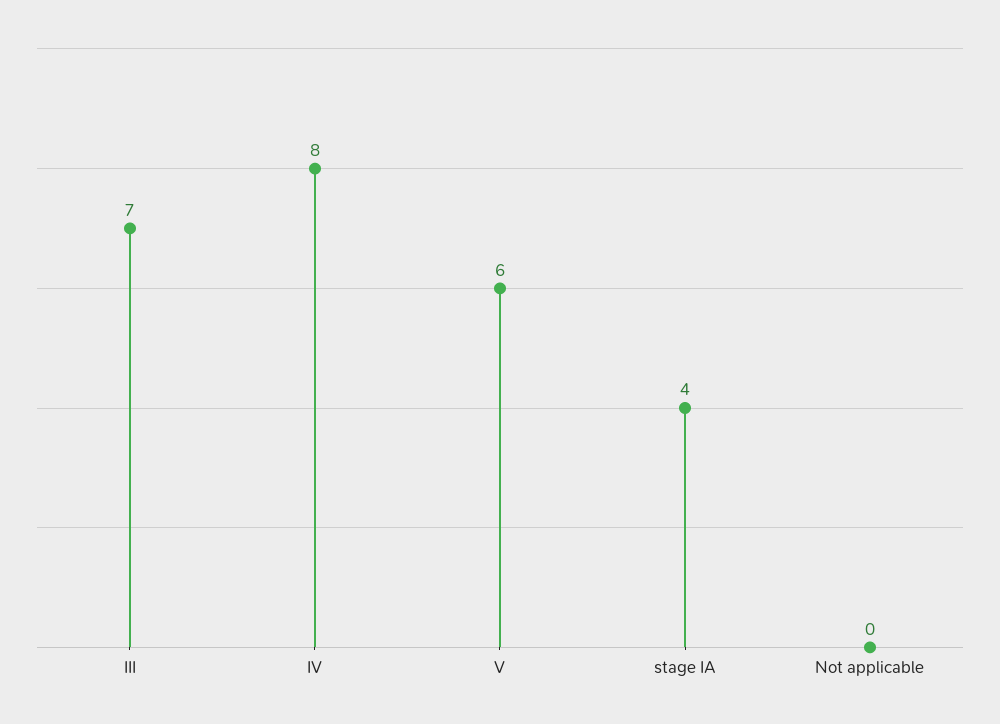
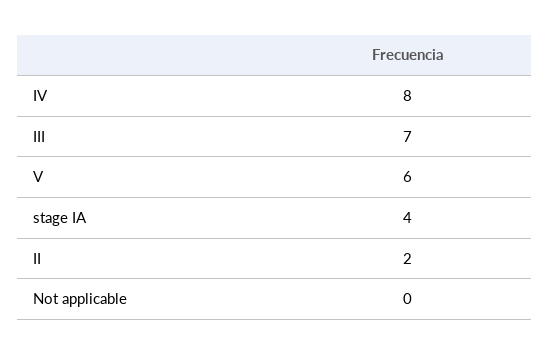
II: none -> 2

